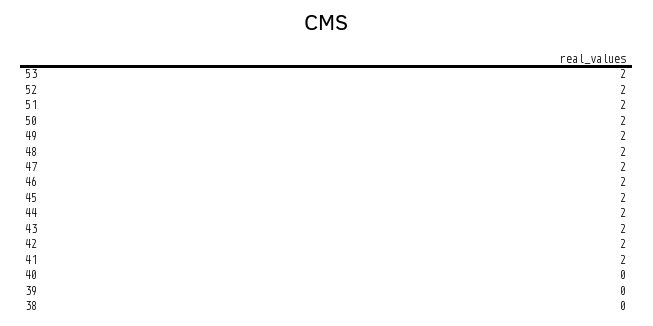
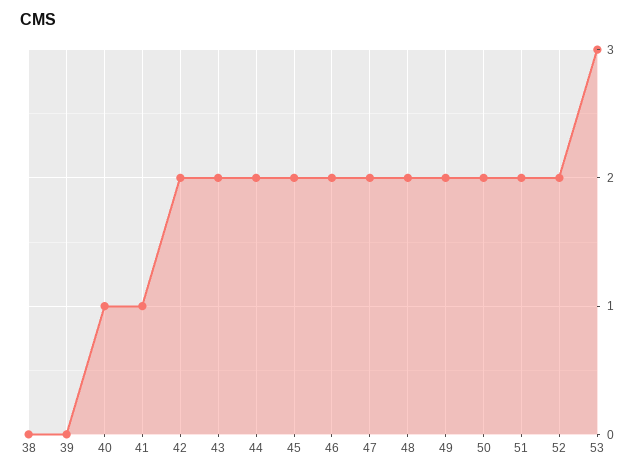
53: 2 -> 3
41: 2 -> 1
40: 0 -> 1

